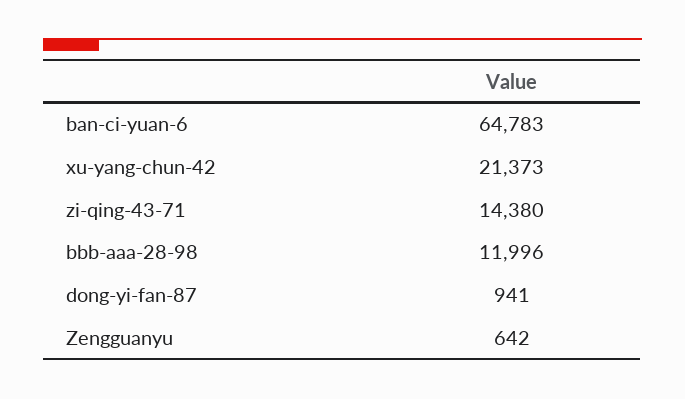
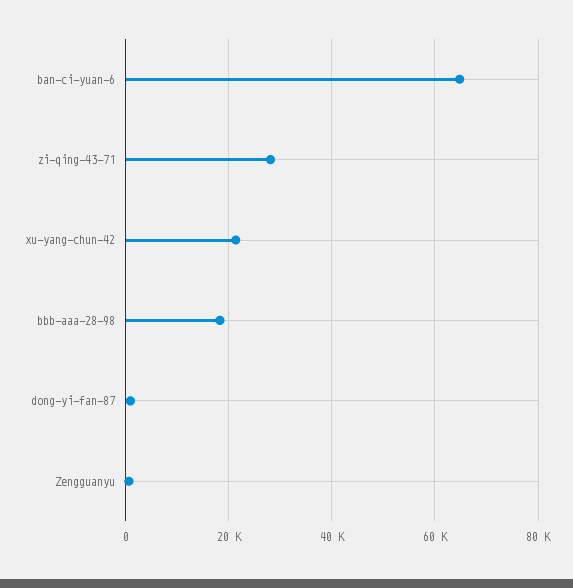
zi-qing-43-71: 14380 -> 28000
bbb-aaa-28-98: 11996 -> 18000

